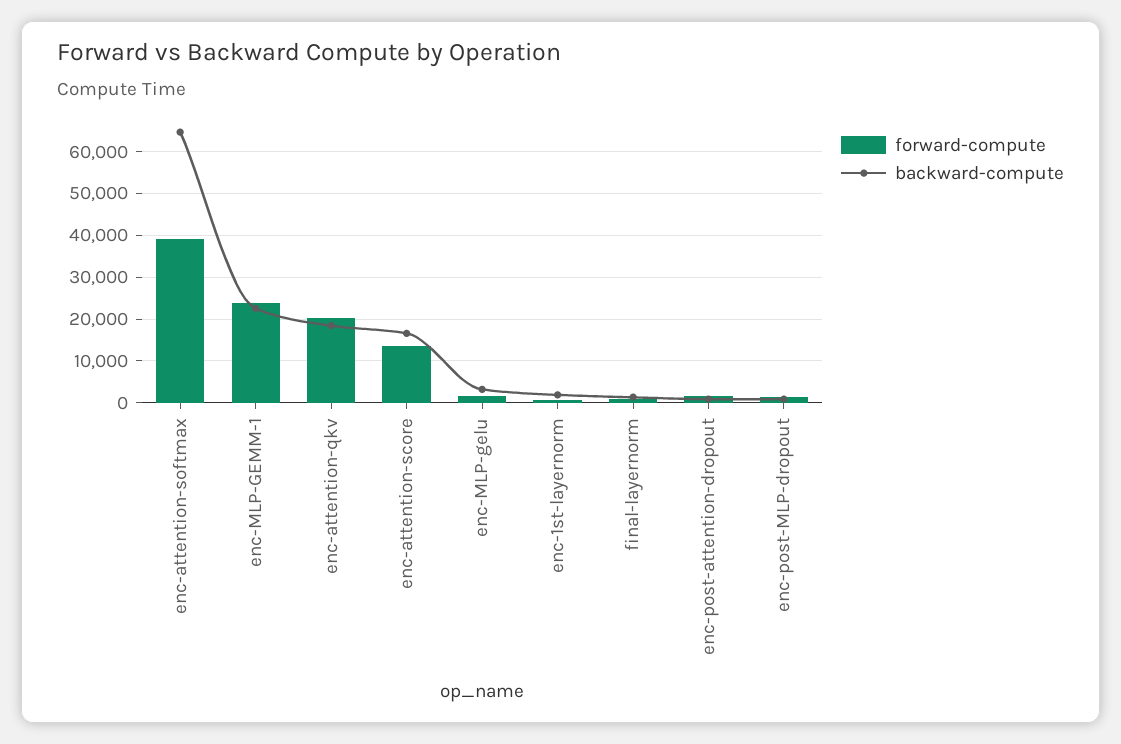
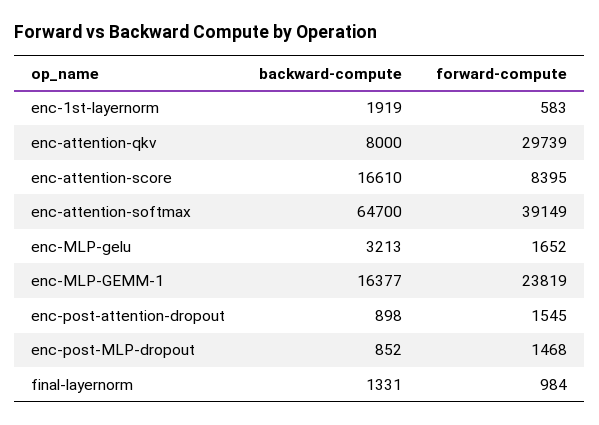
backward-compute, enc-MLP-GEMM-1: 22000 -> 16377
forward-compute, enc-attention-qkv: 20000 -> 29739
backward-compute, enc-attention-qkv: 18000 -> 8000
forward-compute, enc-attention-score: 14000 -> 8395

